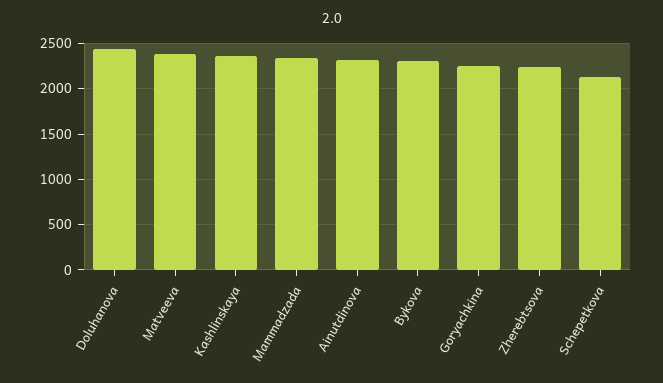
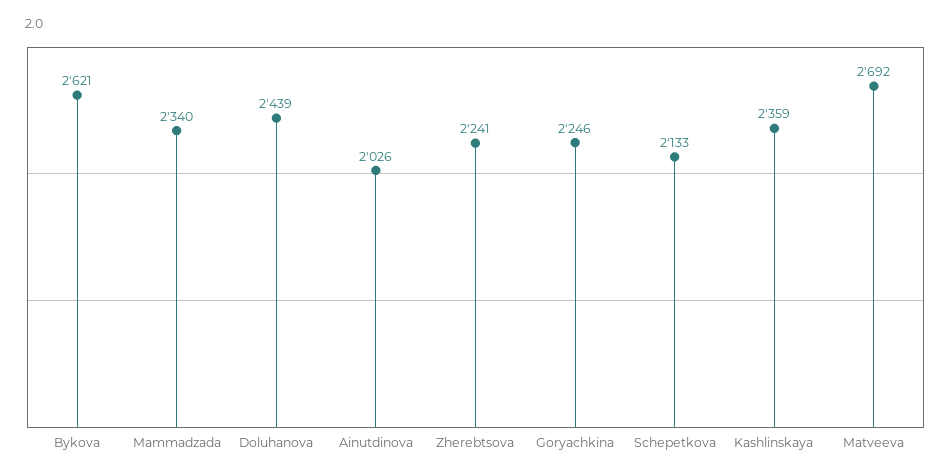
Matveeva: 2400 -> 2692
Ainutdinova: 2300 -> 2026
Bykova: 2300 -> 2621

